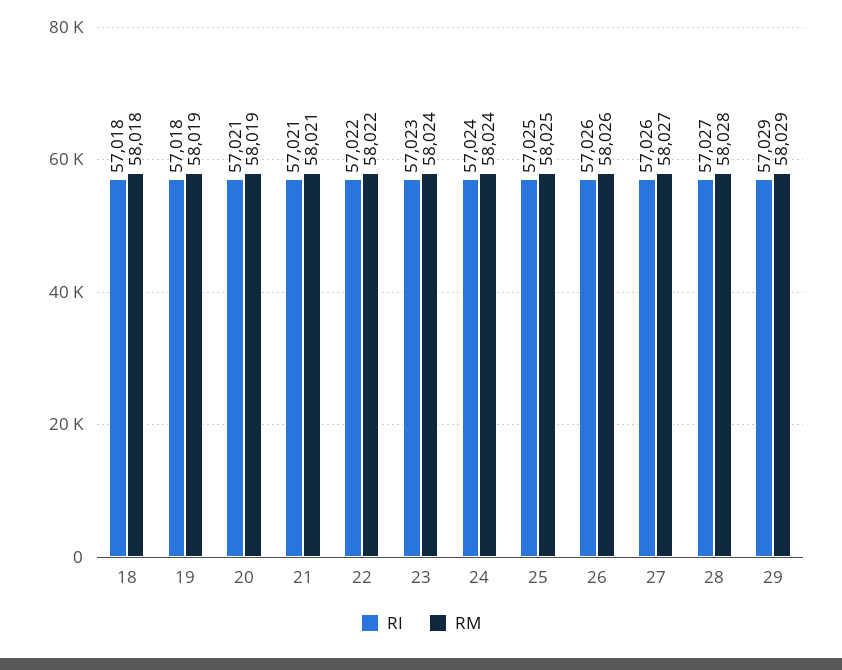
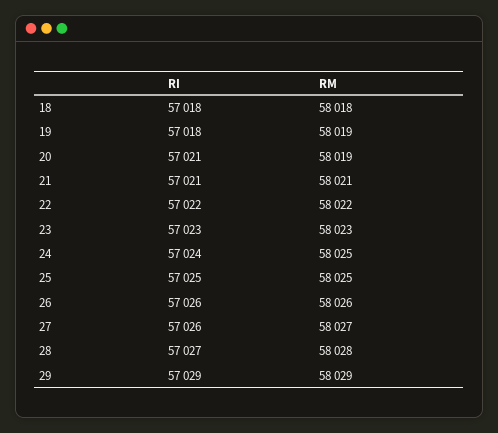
RM, 23: 58024 -> 58023
RM, 24: 58024 -> 58025

